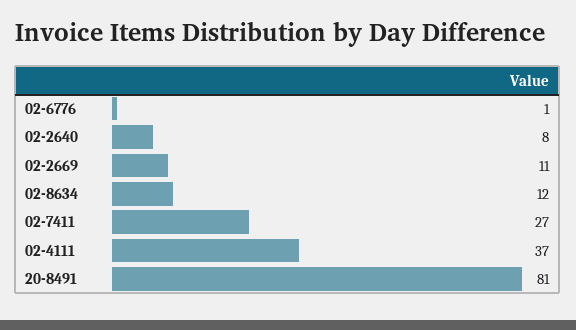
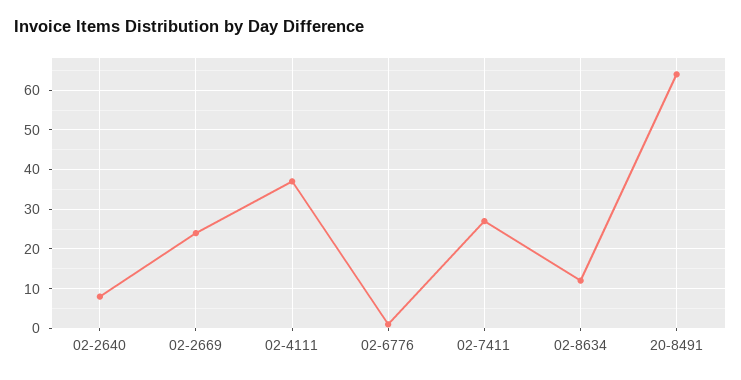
02-2669: 11 -> 25
20-8491: 81 -> 65

